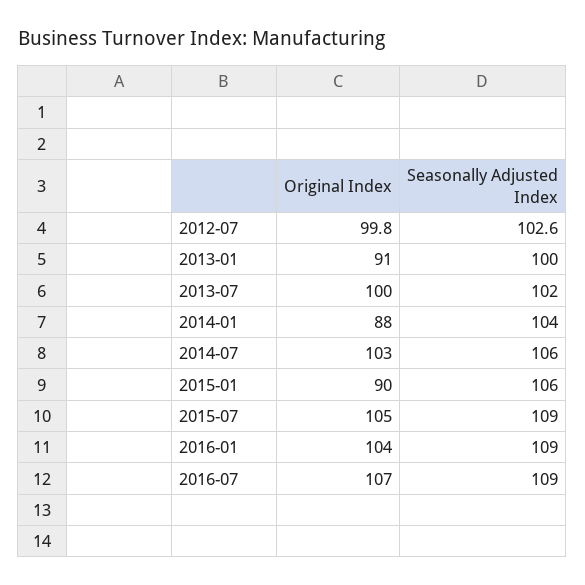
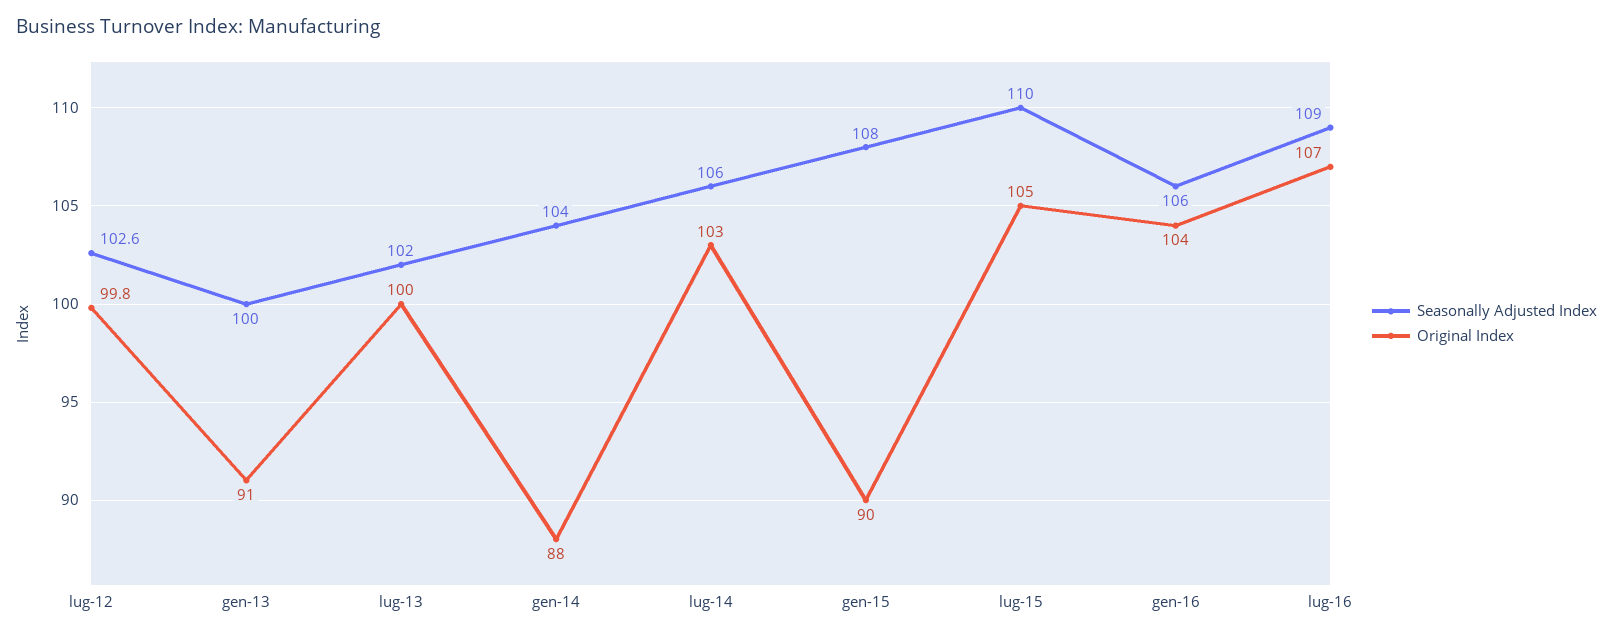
Seasonally Adjusted Index, 2015-01: 106 -> 108
Seasonally Adjusted Index, 2015-07: 109 -> 110
Seasonally Adjusted Index, 2016-01: 109 -> 106

